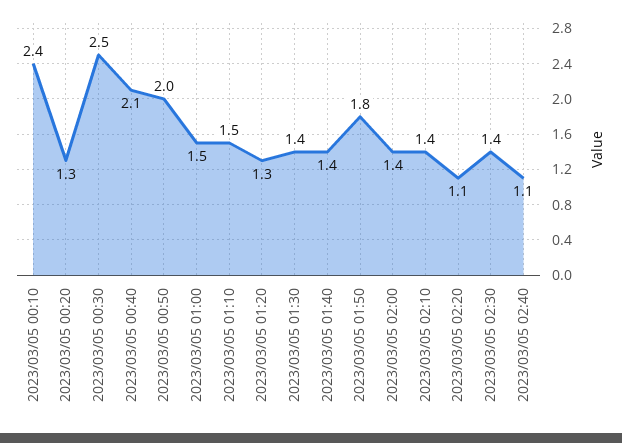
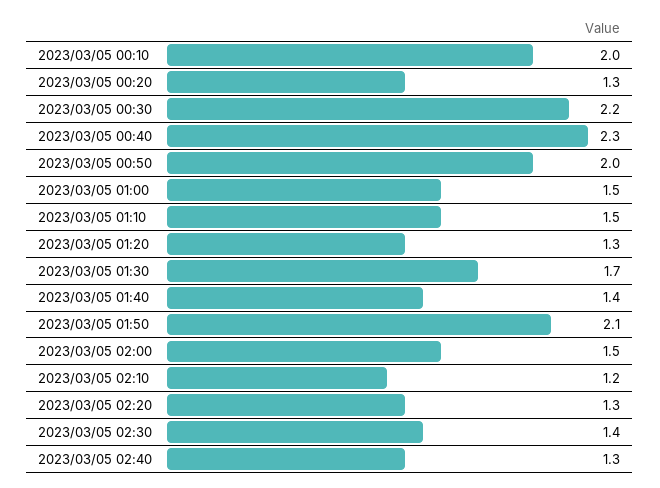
2023/03/05 00:10: 2.4 -> 2
2023/03/05 00:30: 2.5 -> 2.2
2023/03/05 00:40: 2.1 -> 2.3
2023/03/05 01:30: 1.4 -> 1.7
2023/03/05 01:50: 1.8 -> 2.1
2023/03/05 02:00: 1.4 -> 1.5
2023/03/05 02:10: 1.4 -> 1.2
2023/03/05 02:20: 1.1 -> 1.3
2023/03/05 02:40: 1.1 -> 1.3

